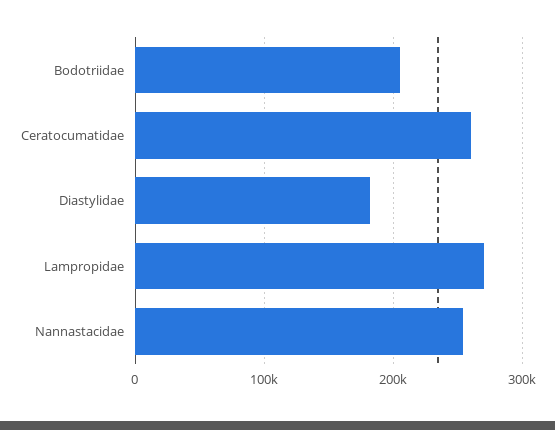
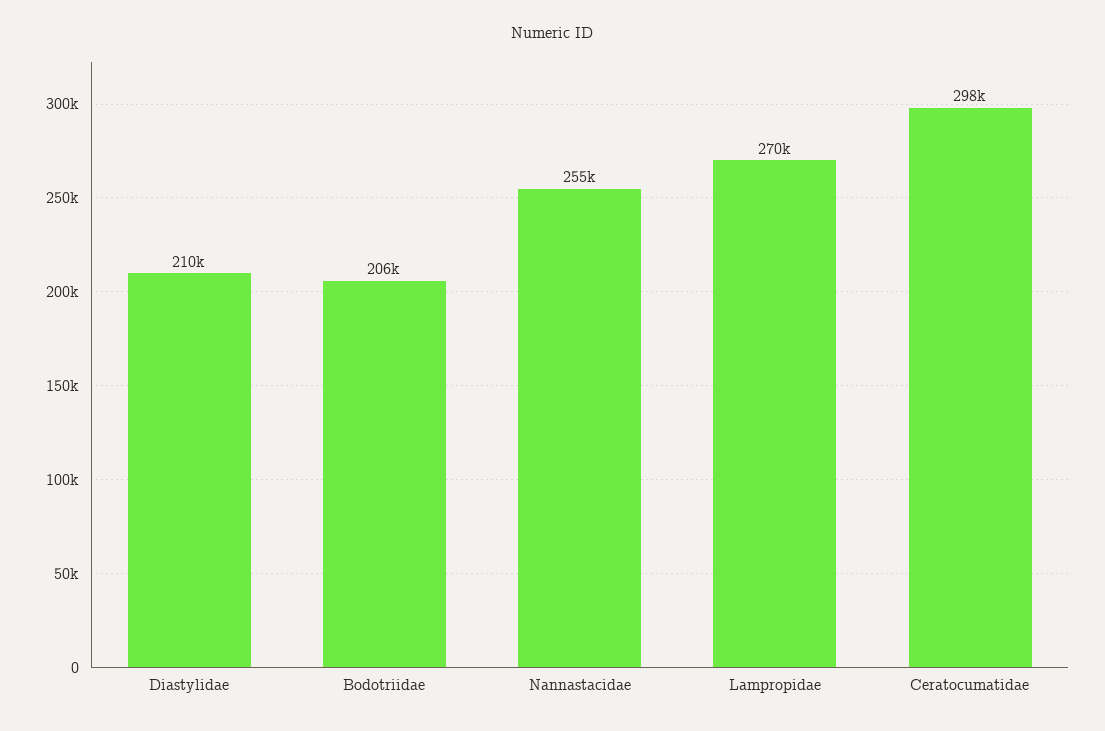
Ceratocumatidae: 260000 -> 298000
Diastylidae: 180000 -> 210000

